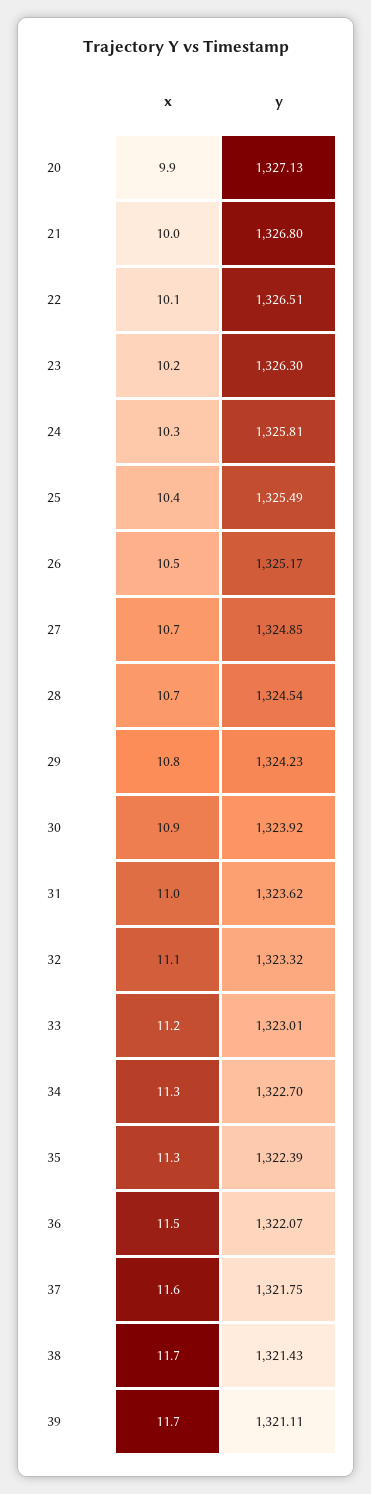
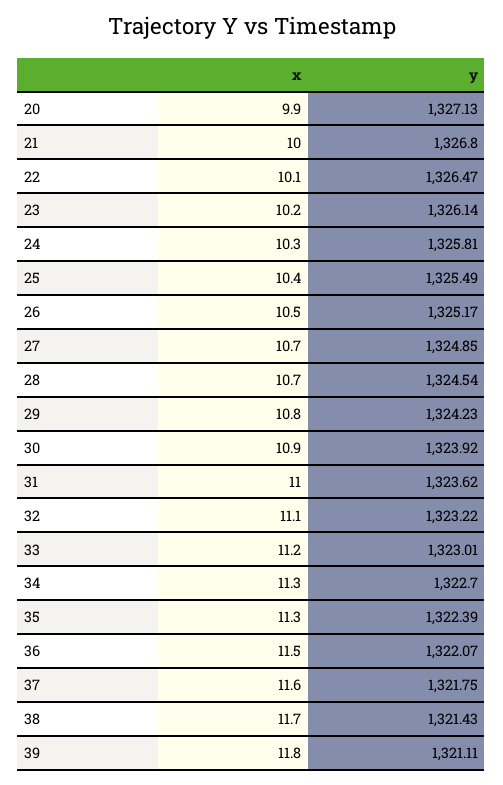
y, 22: 1326.51 -> 1326.47
y, 23: 1326.3 -> 1326.14
y, 32: 1323.32 -> 1323.22
x, 39: 11.7 -> 11.8

